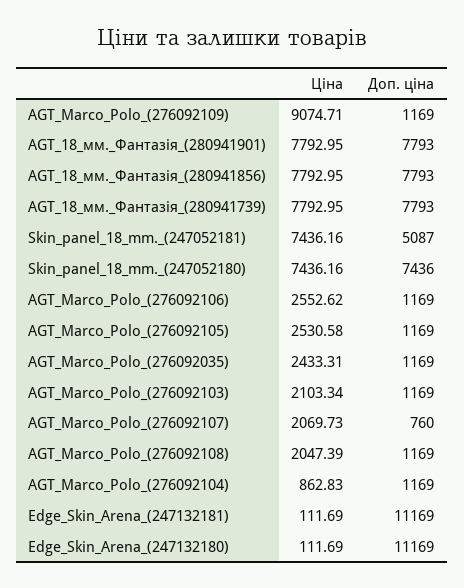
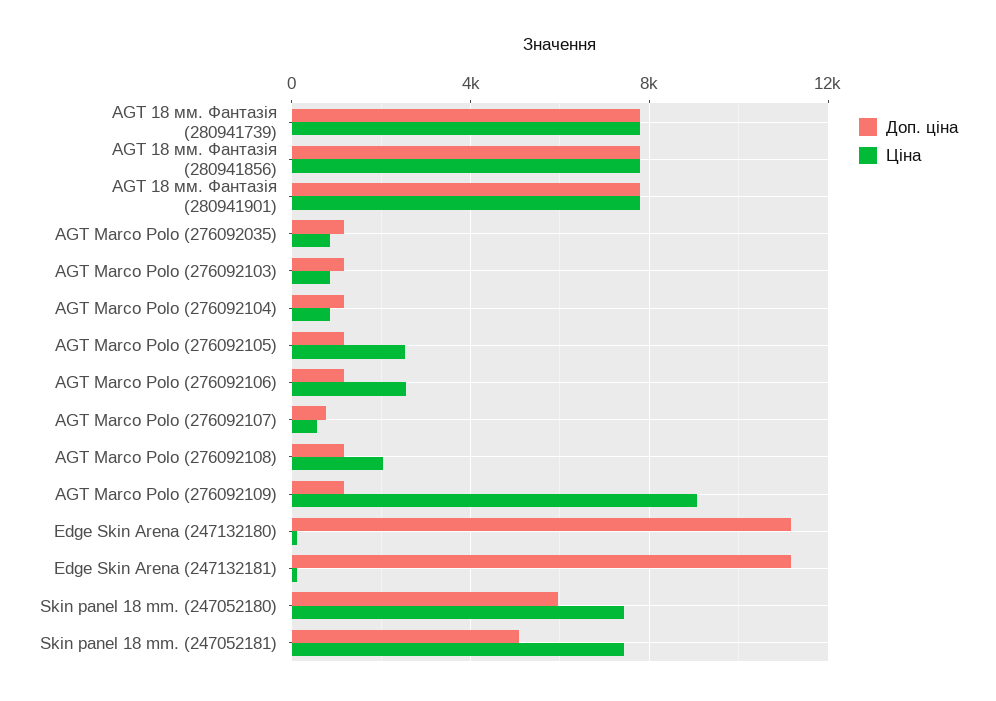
Доп. ціна, Skin_panel_18_mm._(247052180): 7436 -> 6000
Ціна, AGT_Marco_Polo_(276092035): 2433.31 -> 1000
Ціна, AGT_Marco_Polo_(276092103): 2103.34 -> 1000
Ціна, AGT_Marco_Polo_(276092107): 2069.73 -> 500

